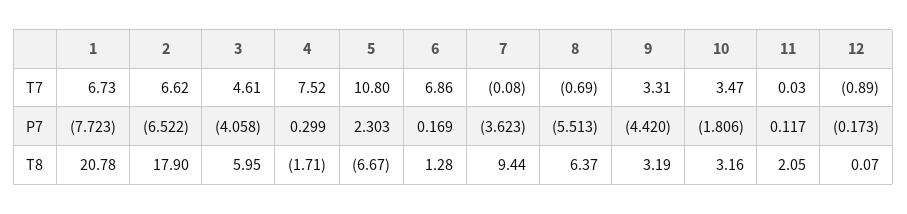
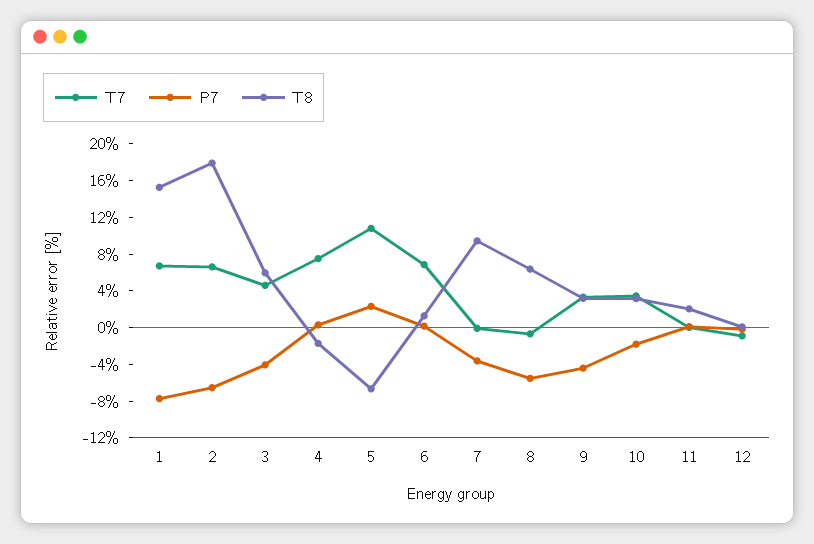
T8, 1: 20.78 -> 15

